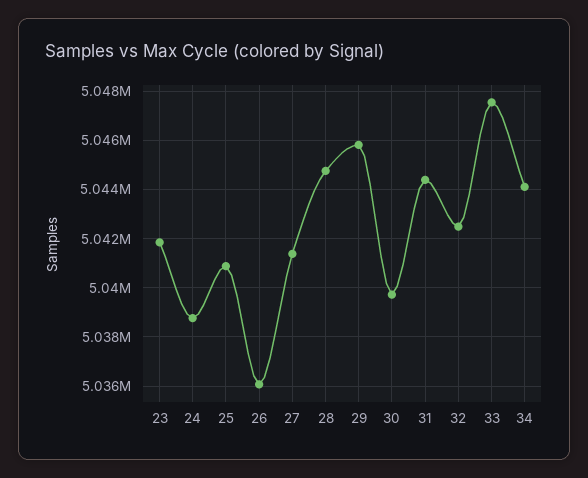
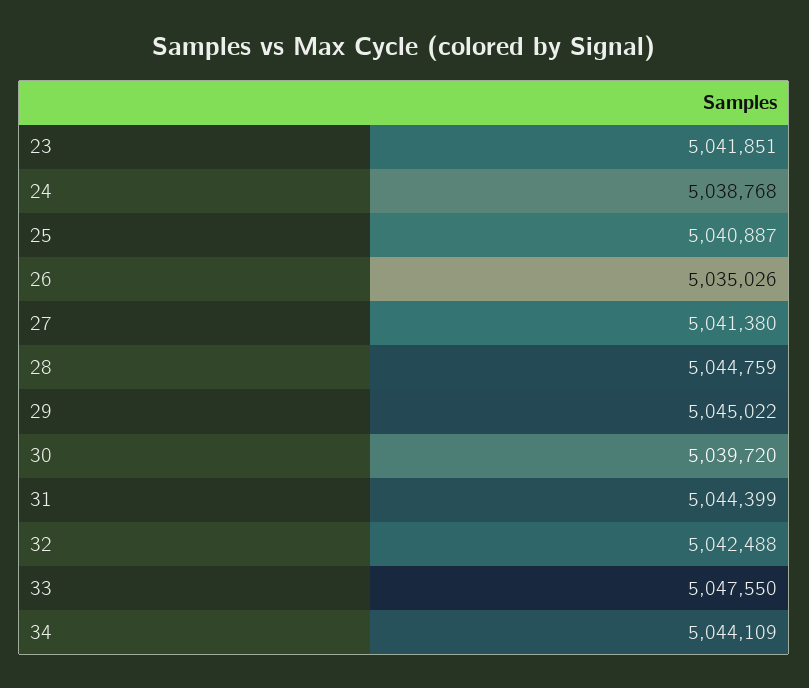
26: 5036000 -> 5035026
29: 5045750 -> 5045022

